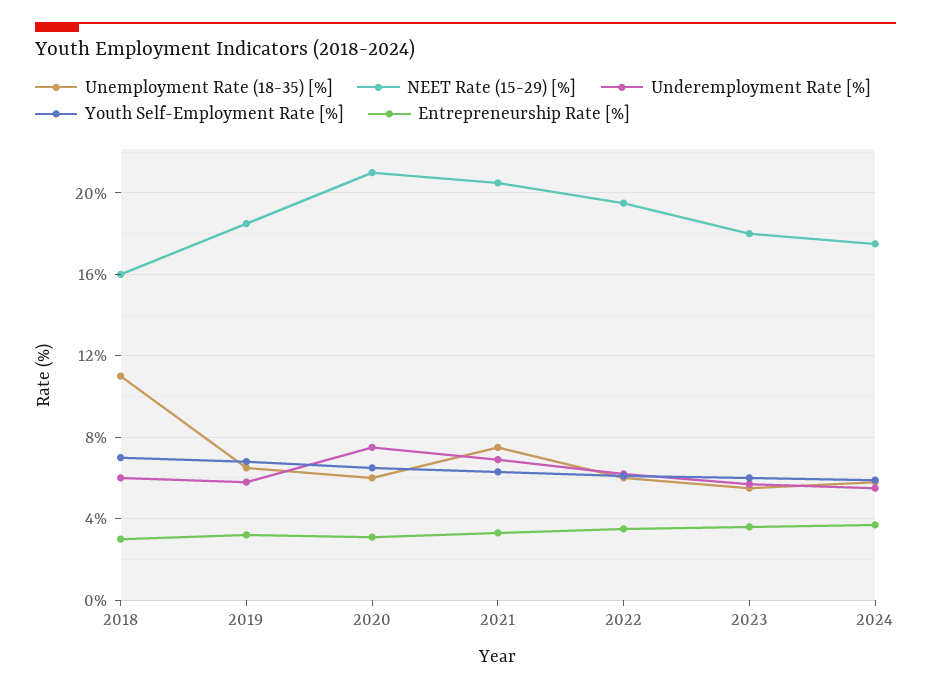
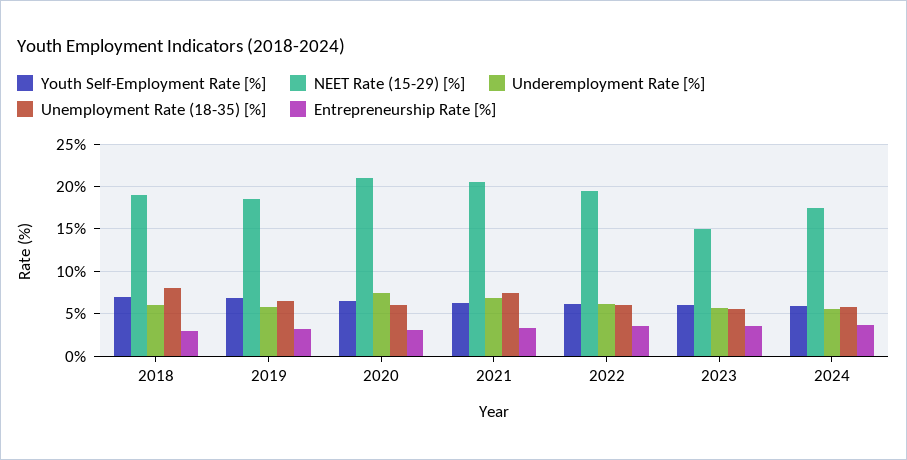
Unemployment Rate (18-35) [%], 2018: 11 -> 8
NEET Rate (15-29) [%], 2018: 16 -> 19
NEET Rate (15-29) [%], 2023: 18 -> 15

